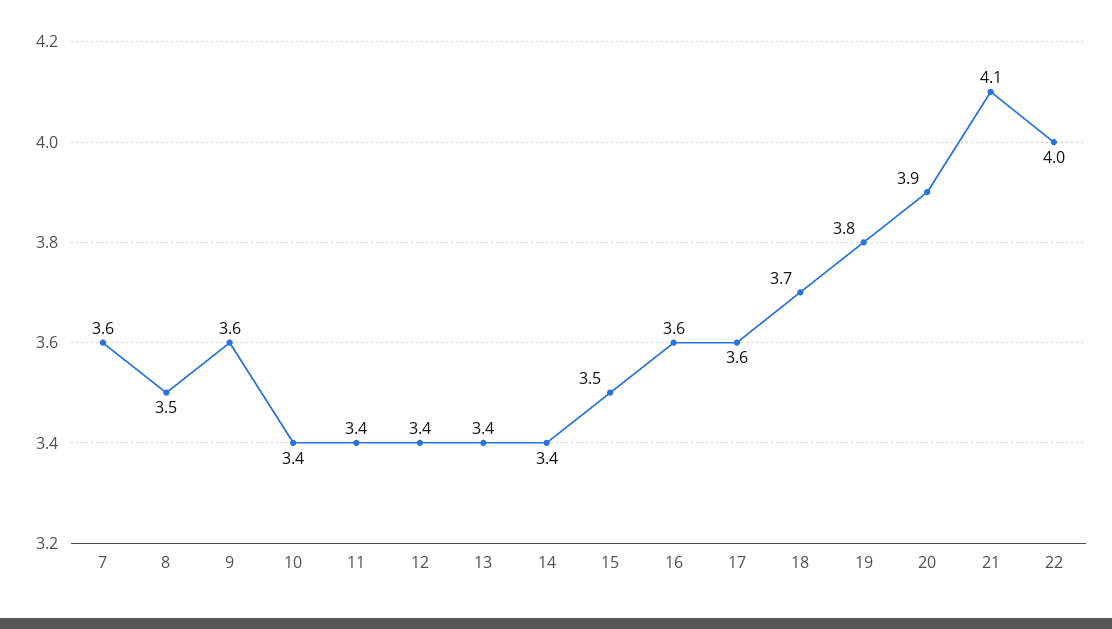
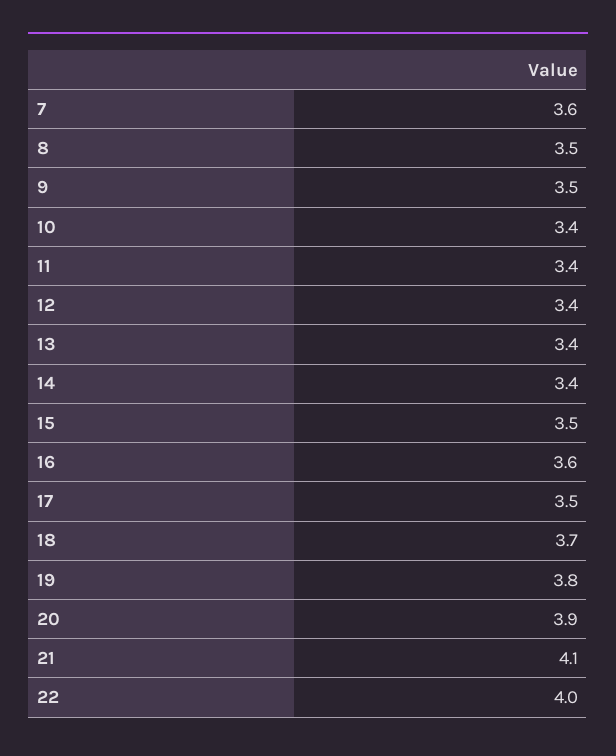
9: 3.6 -> 3.5
17: 3.6 -> 3.5

